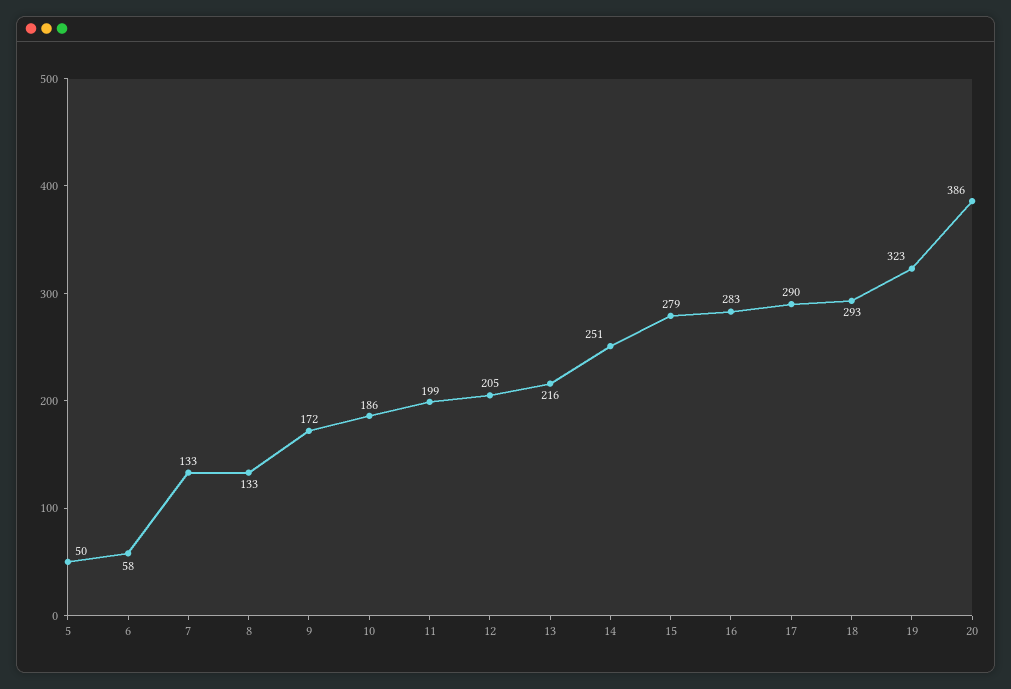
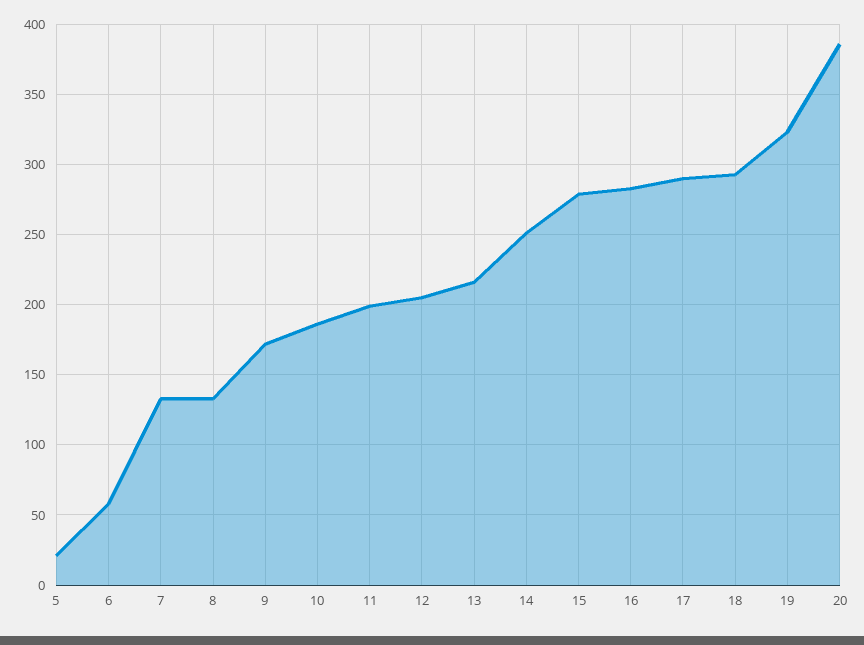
5: 50 -> 20

